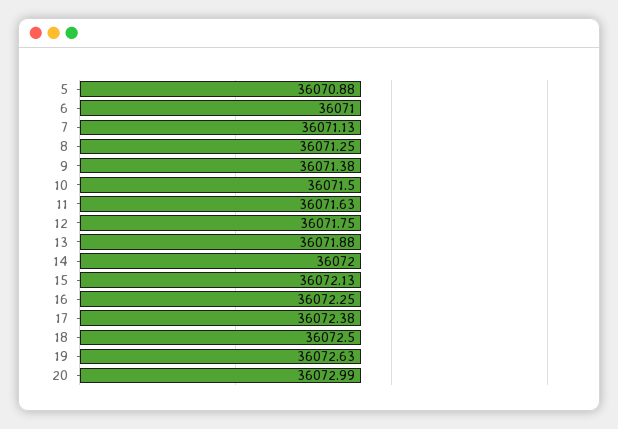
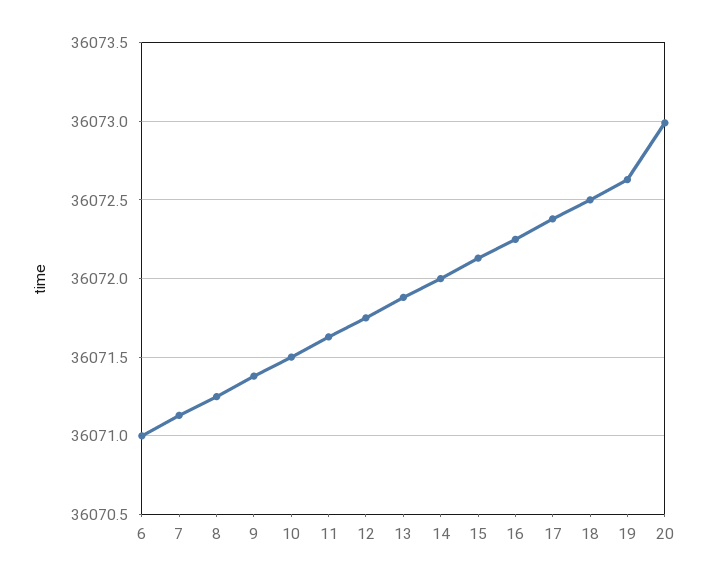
5: 36070.88 -> none

